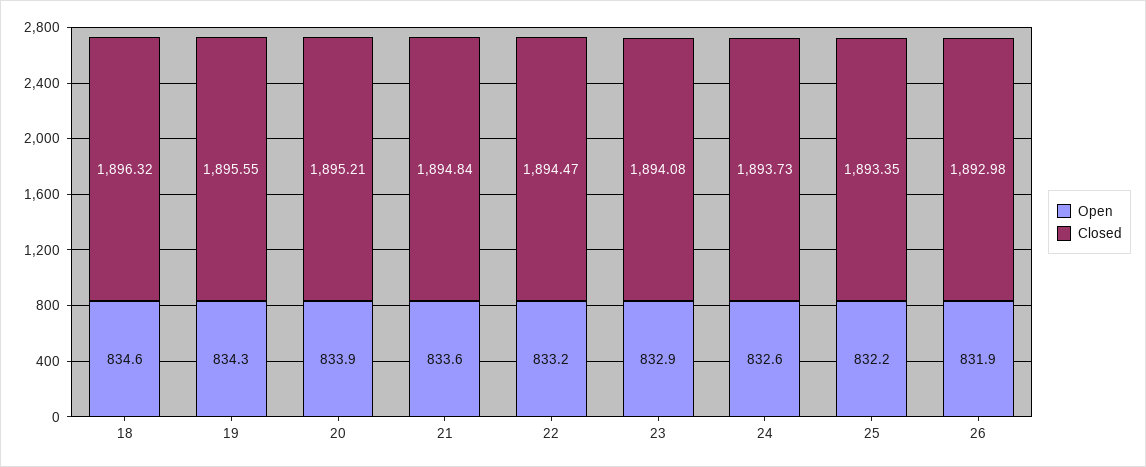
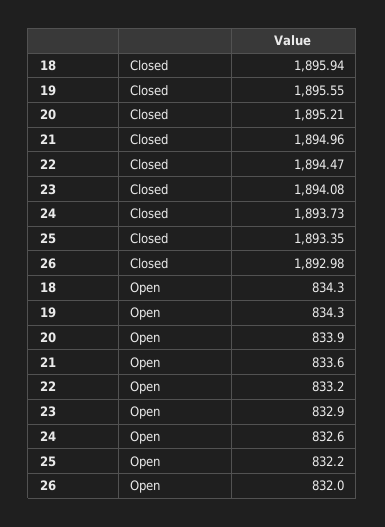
Open, 18: 834.6 -> 834.3
Closed, 18: 1896.32 -> 1895.94
Closed, 21: 1894.84 -> 1894.96
Open, 26: 831.9 -> 832

